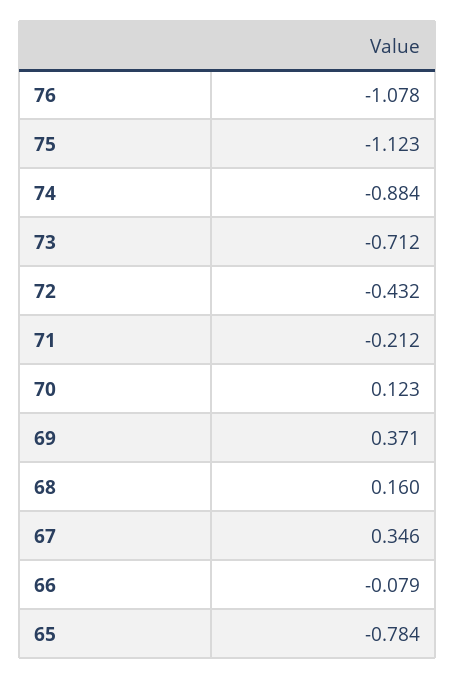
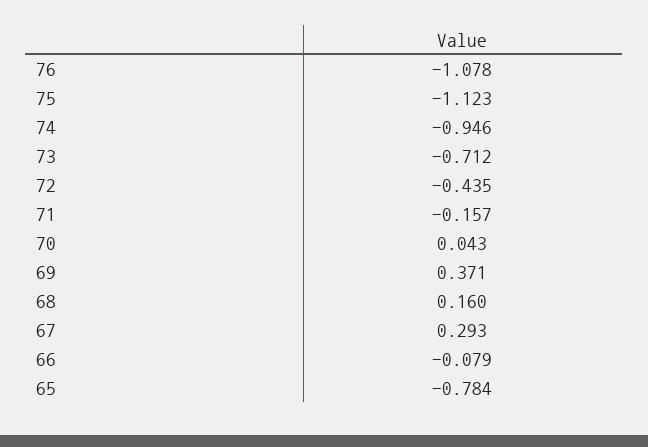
74: -0.884 -> -0.946
72: -0.432 -> -0.435
71: -0.212 -> -0.157
70: 0.123 -> 0.043
67: 0.346 -> 0.293

